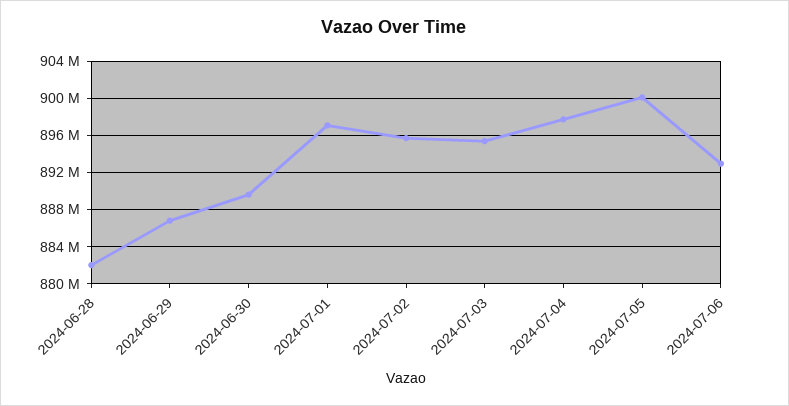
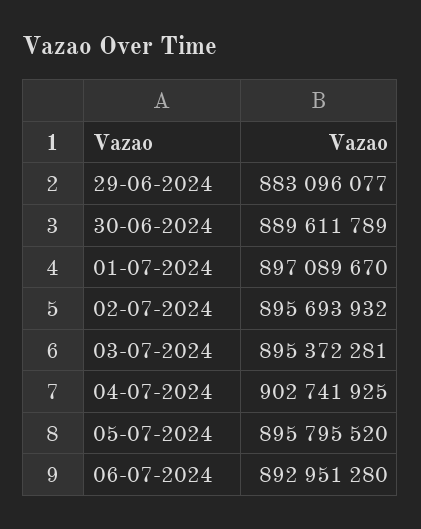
2024-06-28: 882000000 -> none
2024-06-29: 887000000 -> 883096077
2024-07-04: 898000000 -> 902741925
2024-07-05: 900000000 -> 895795520

